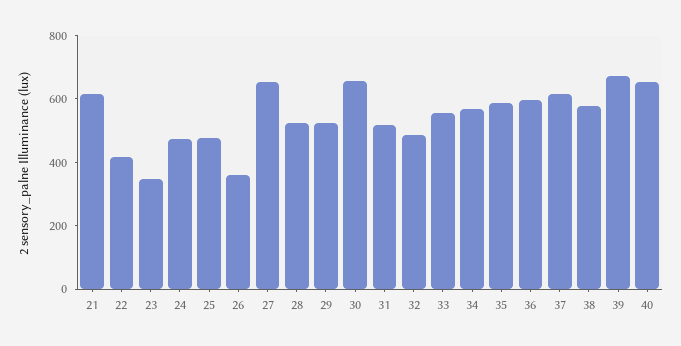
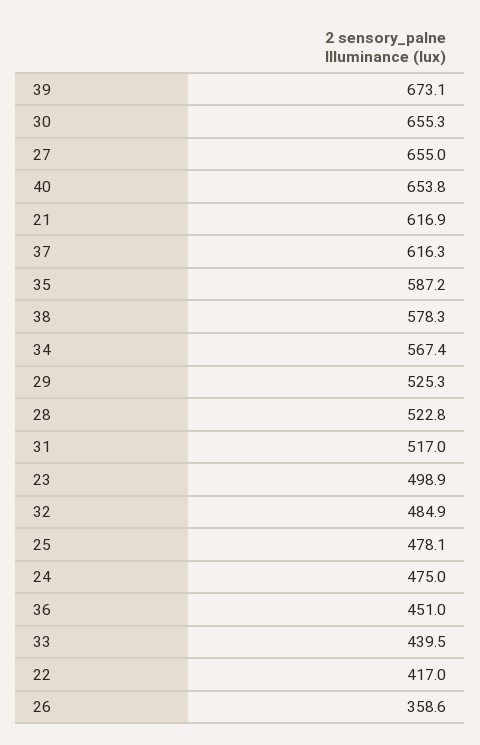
23: 350 -> 498.9
33: 550 -> 439.5
36: 600 -> 451

